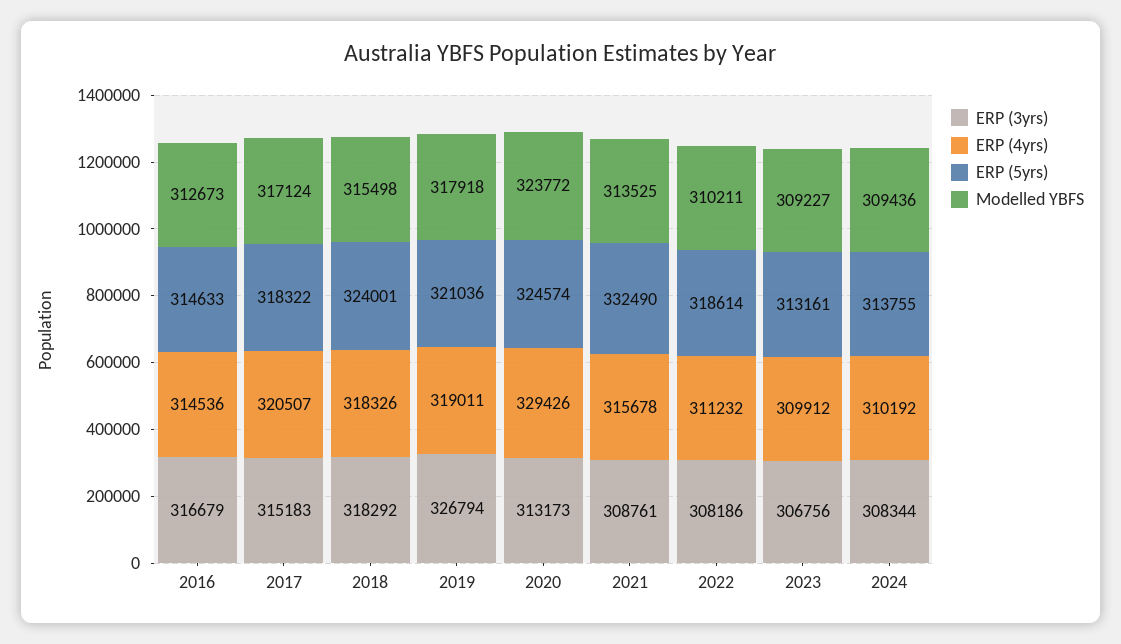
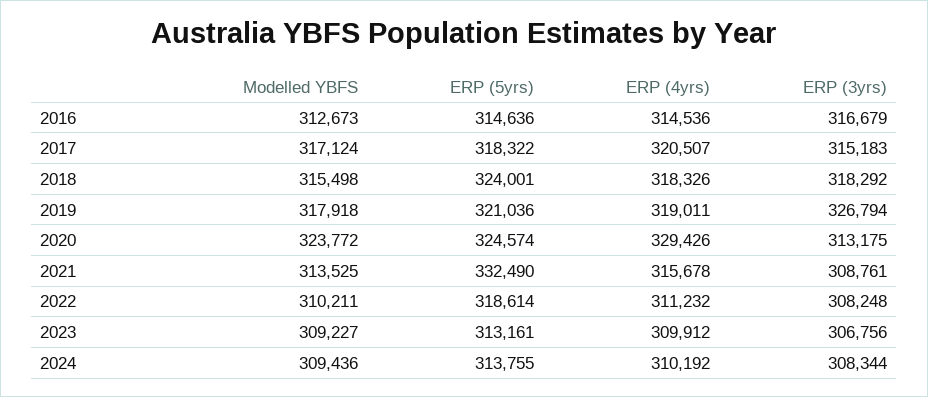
ERP (5yrs), 2016: 314633 -> 314636
ERP (3yrs), 2020: 313173 -> 313175
ERP (3yrs), 2022: 308186 -> 308248

